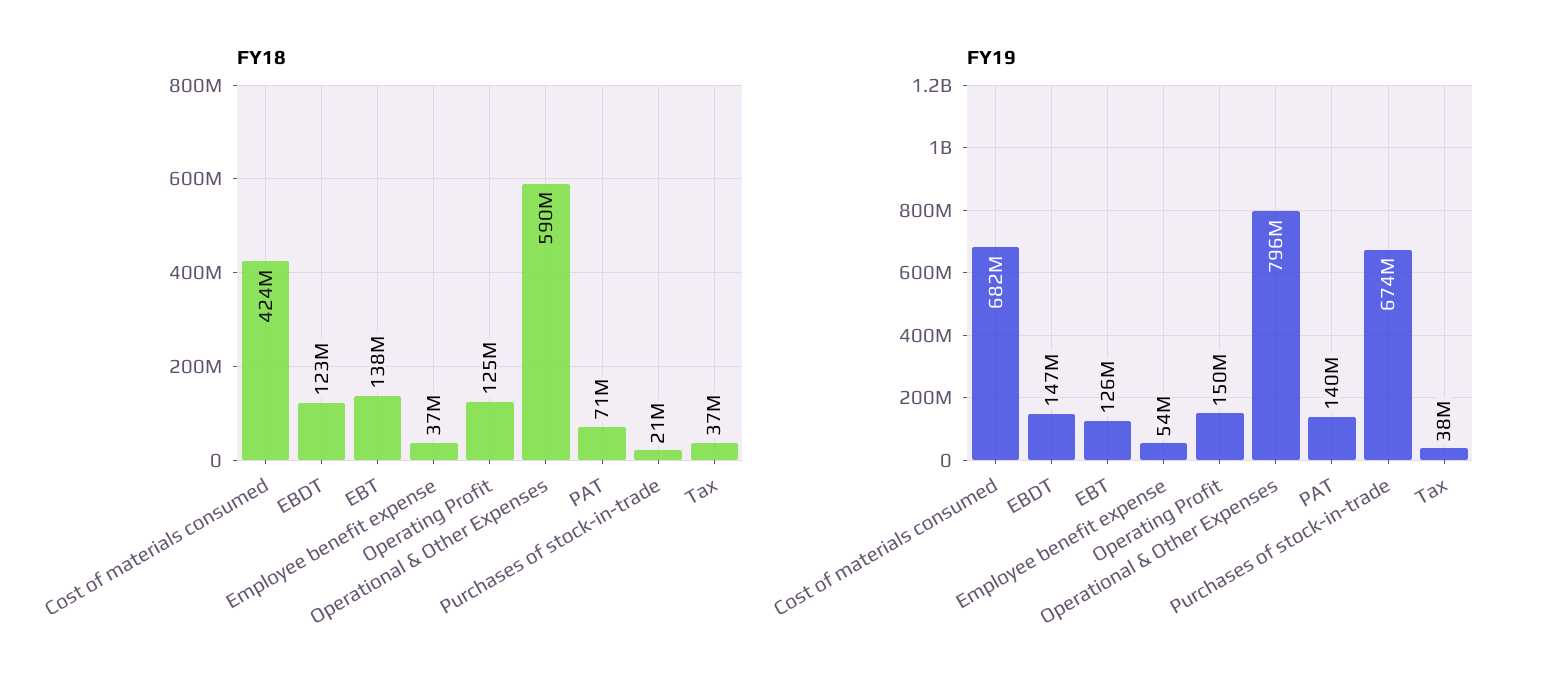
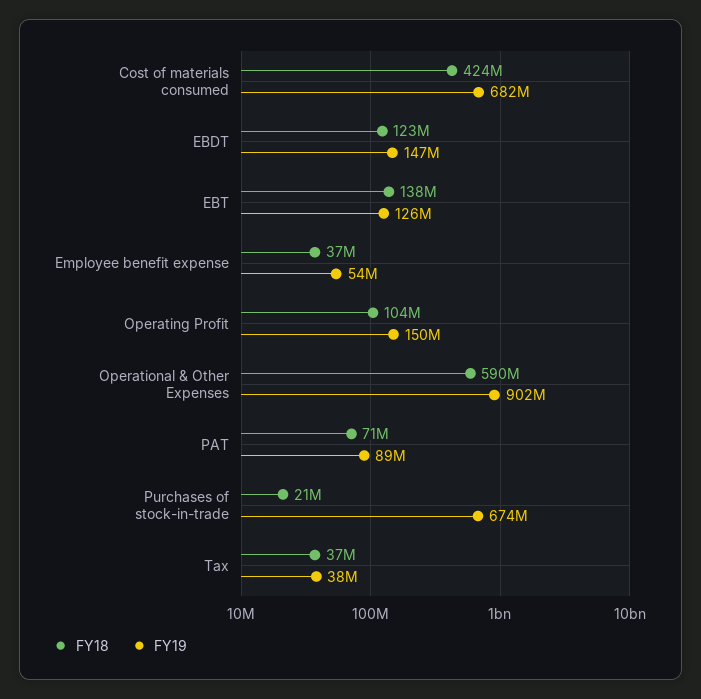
FY18, Operating Profit: 125000000 -> 104000000
FY19, Operational & Other Expenses: 796000000 -> 902000000
FY19, PAT: 140000000 -> 89000000

